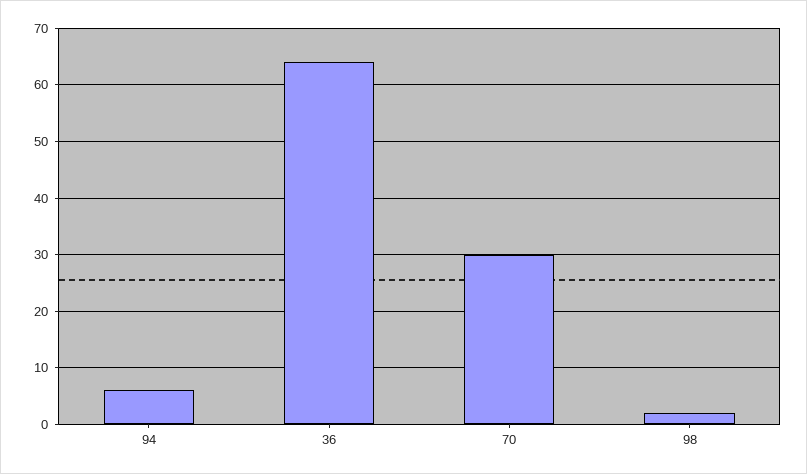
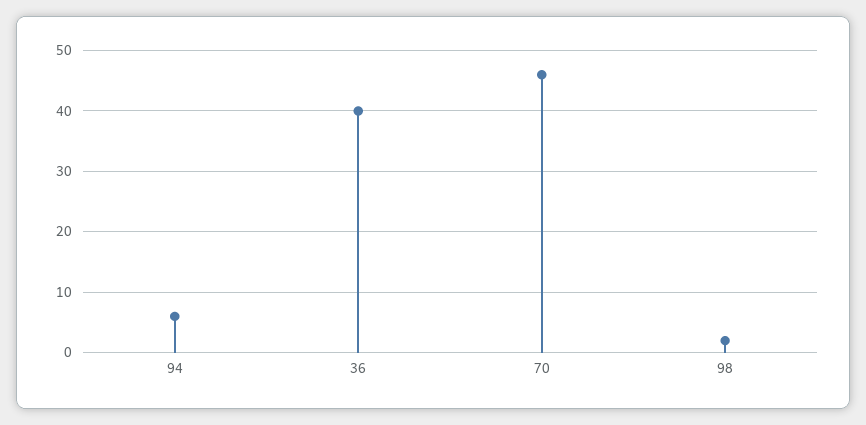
36: 65 -> 40
70: 30 -> 46

